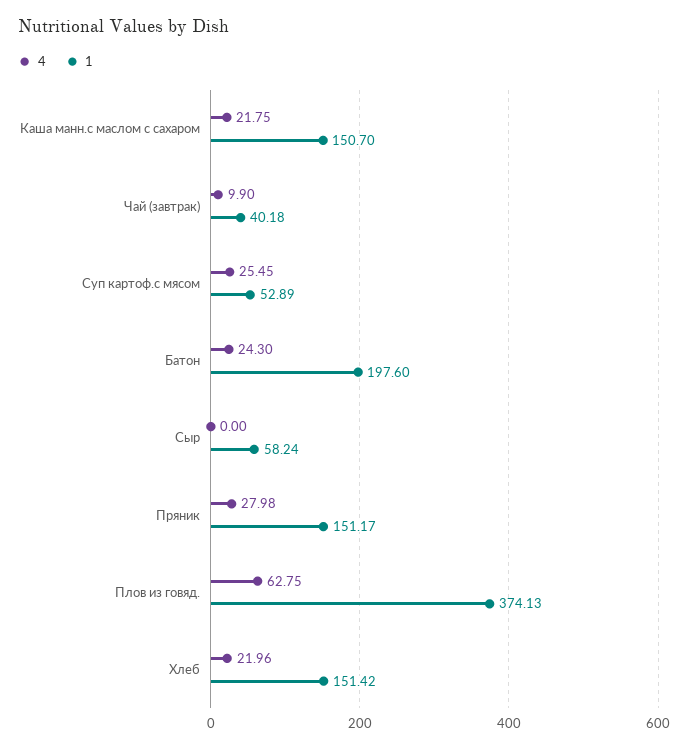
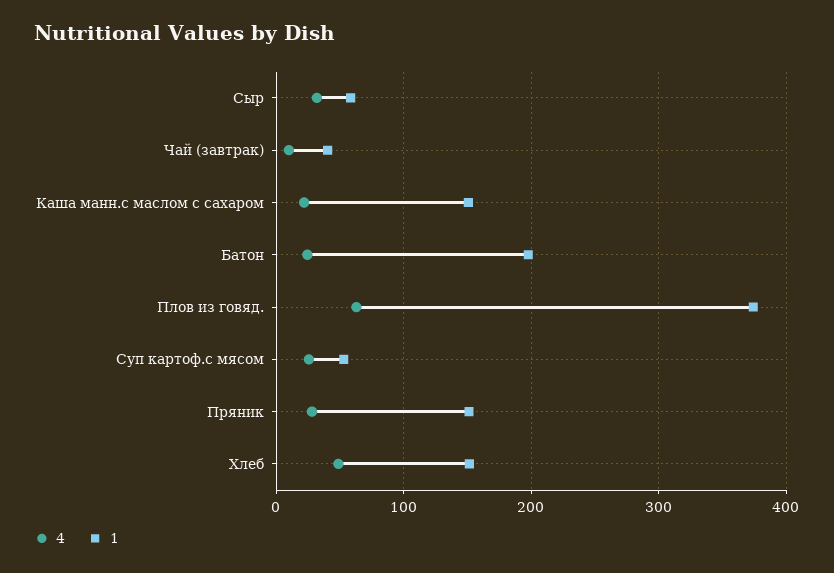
4, Сыр: 0 -> 30
4, Хлеб: 21.96 -> 50

